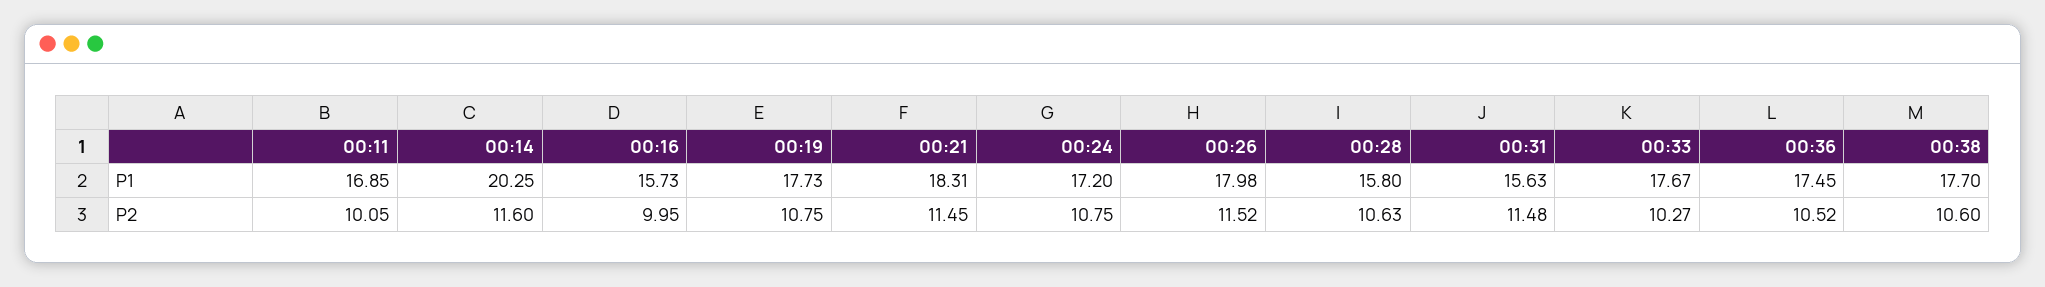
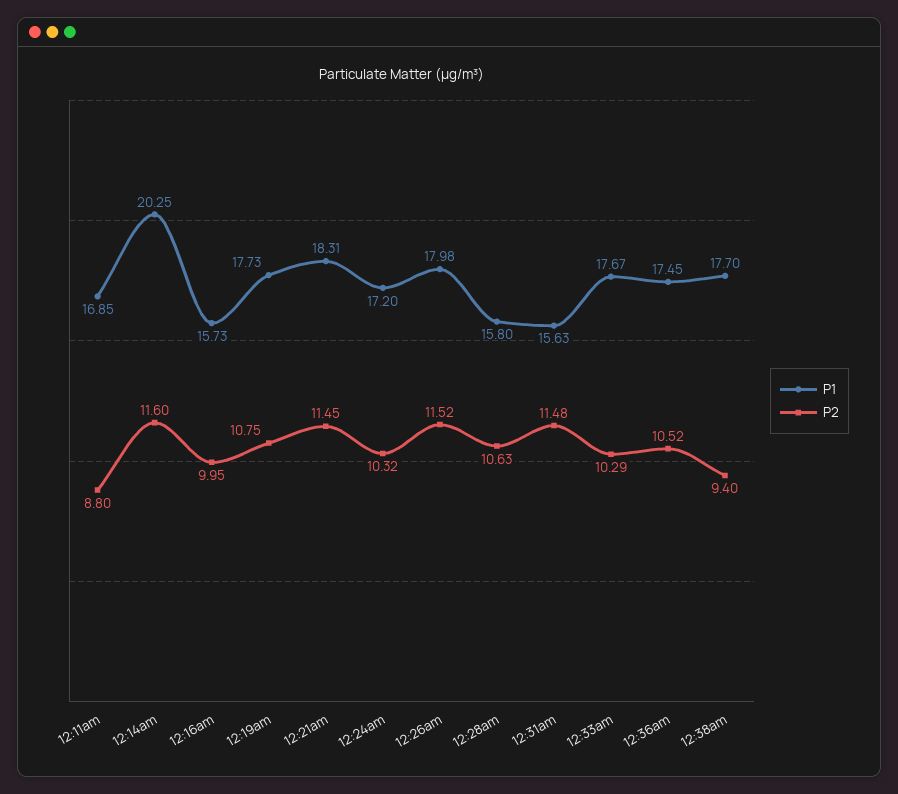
P2, 00:11: 10.05 -> 8.8
P2, 00:24: 10.75 -> 10.32
P2, 00:33: 10.27 -> 10.29
P2, 00:38: 10.6 -> 9.4

